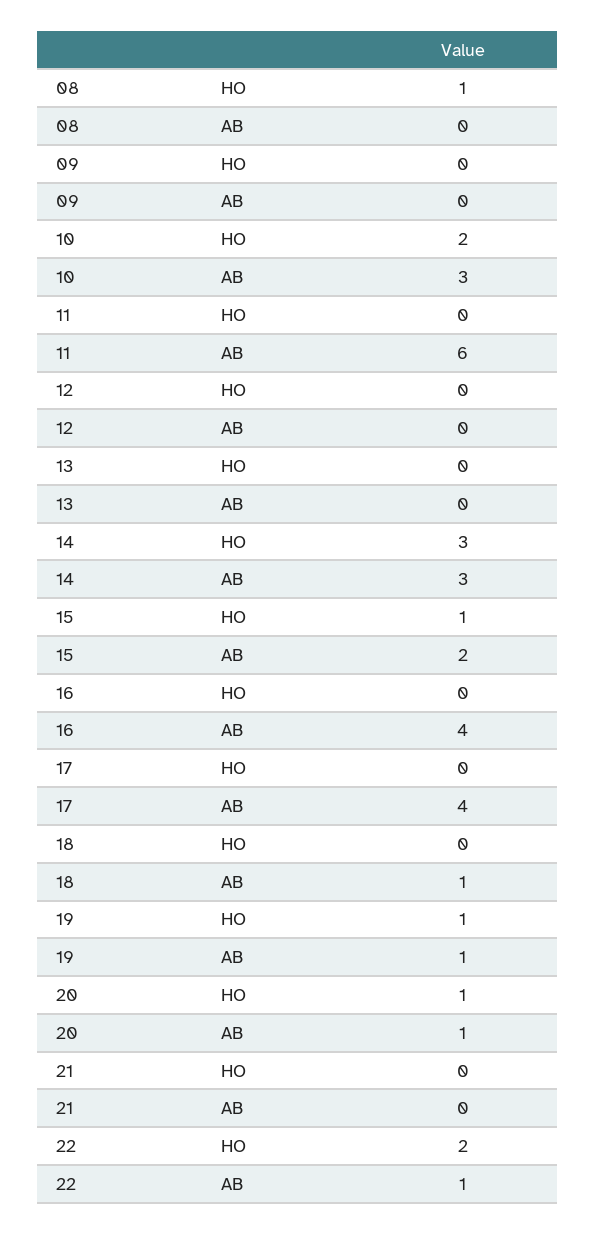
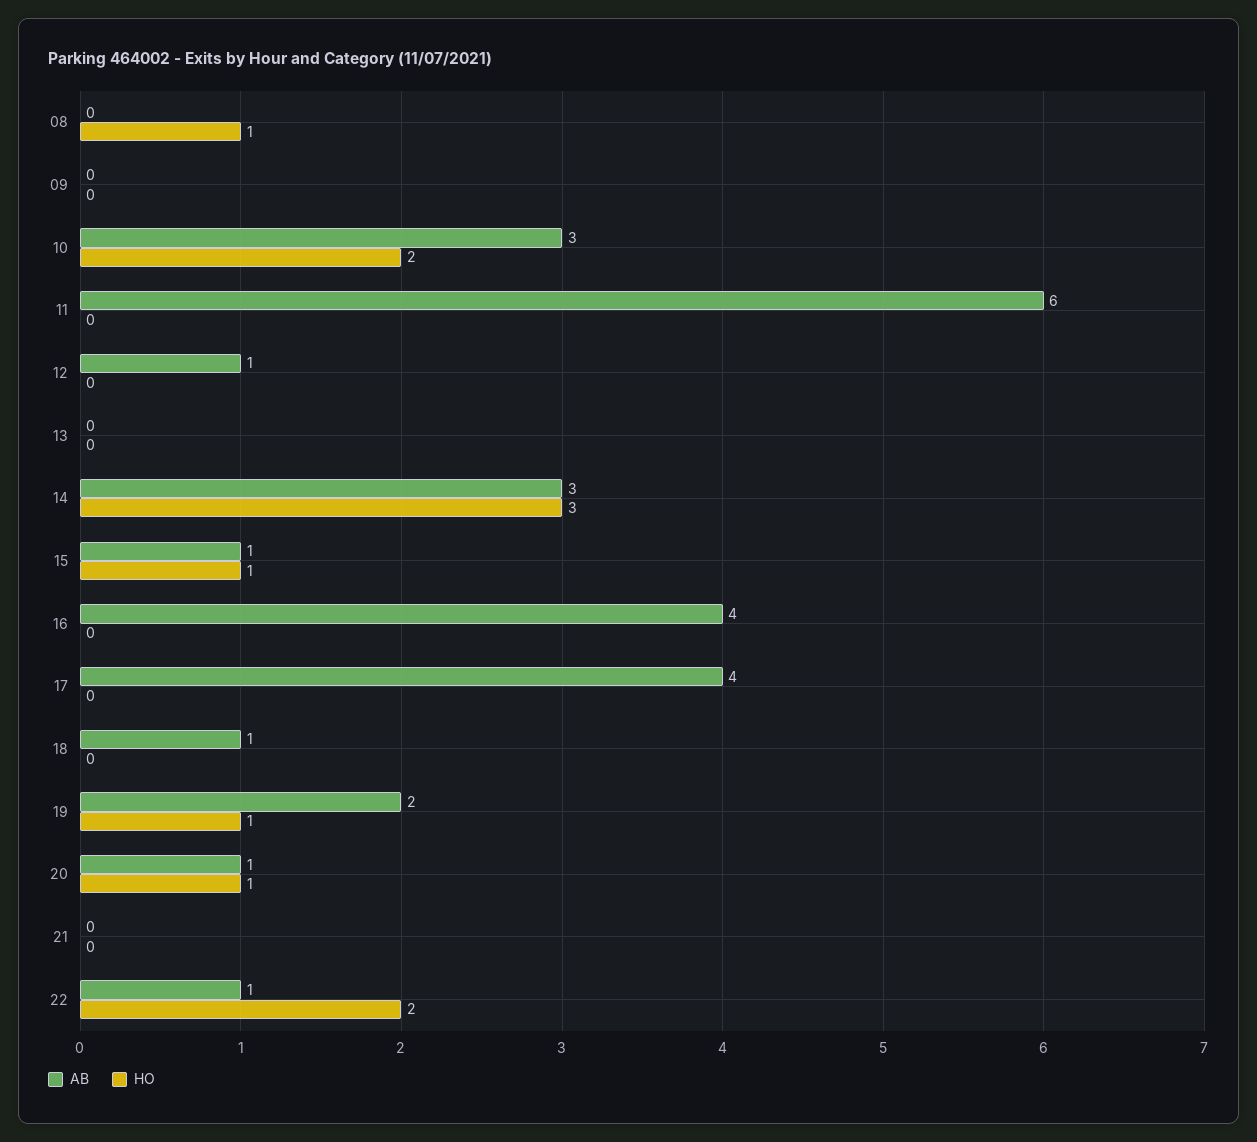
AB, 12: 0 -> 1
AB, 15: 2 -> 1
AB, 19: 1 -> 2

